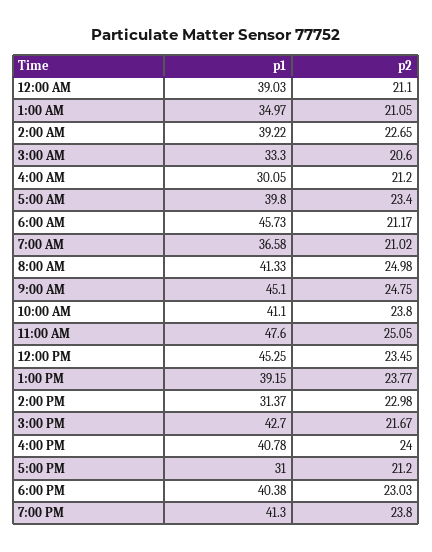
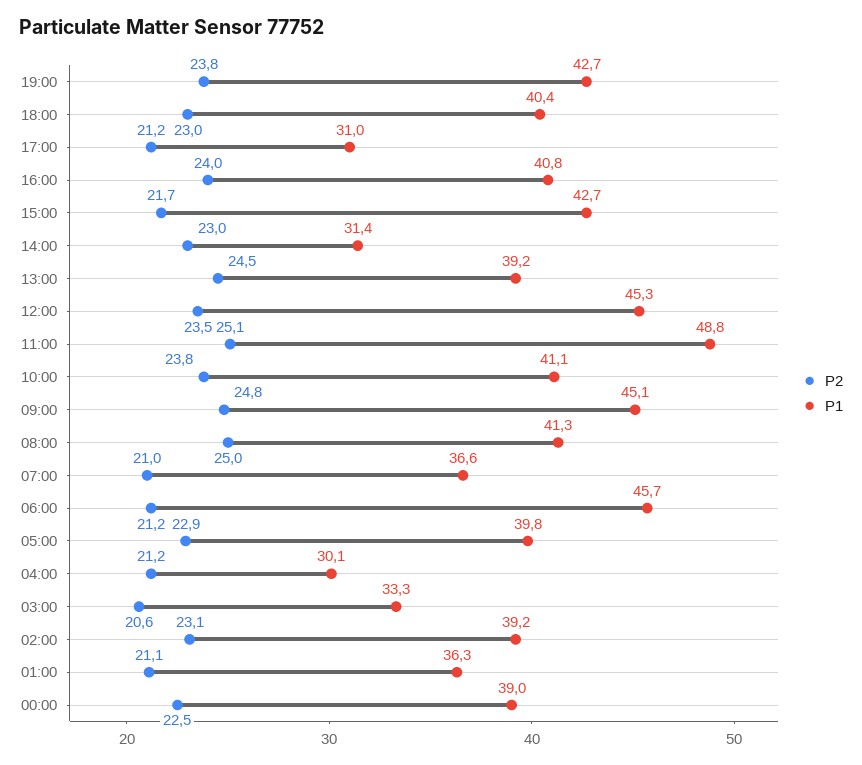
p2, 12:00 AM: 21.1 -> 22.5
p1, 1:00 AM: 34.97 -> 36.3
p2, 2:00 AM: 22.65 -> 23.1
p2, 5:00 AM: 23.4 -> 22.9
p1, 11:00 AM: 47.6 -> 48.8
p2, 1:00 PM: 23.77 -> 24.5
p1, 7:00 PM: 41.3 -> 42.7

